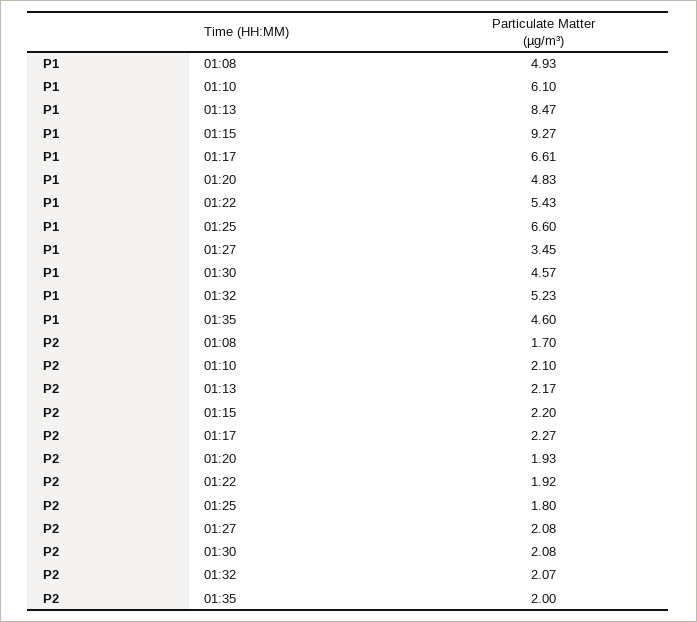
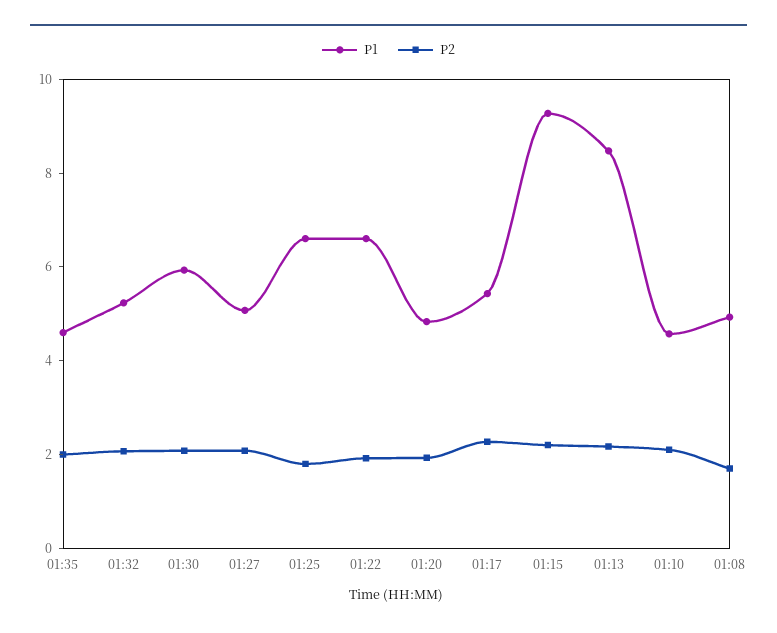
P1, 01:10: 6.1 -> 4.5
P1, 01:17: 6.61 -> 5.5
P1, 01:22: 5.43 -> 6.5
P1, 01:27: 3.45 -> 5
P1, 01:30: 4.57 -> 6

